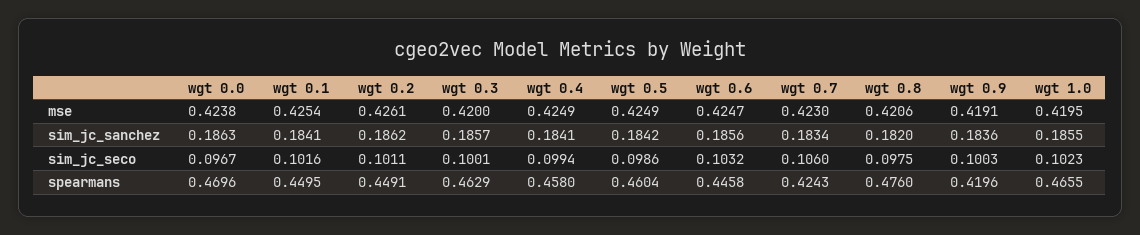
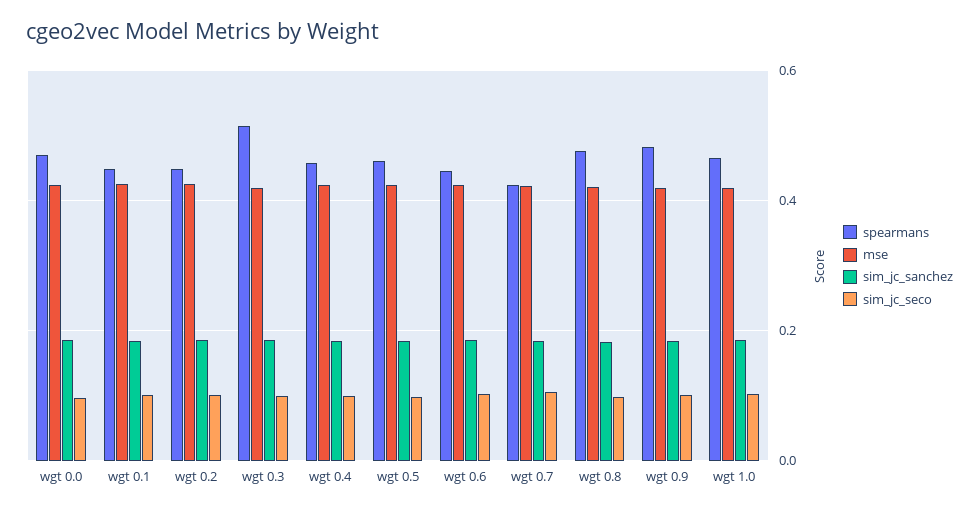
spearmans, wgt 0.3: 0.4629 -> 0.52
spearmans, wgt 0.9: 0.4196 -> 0.48

